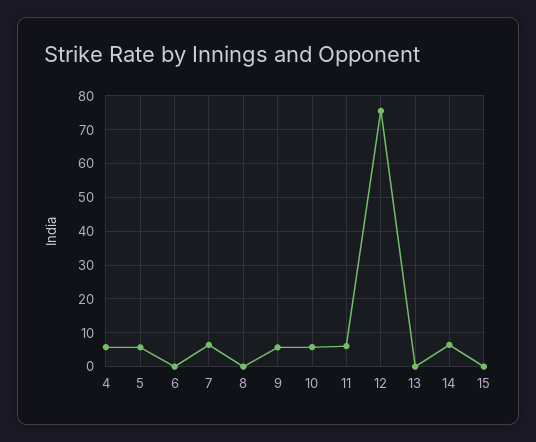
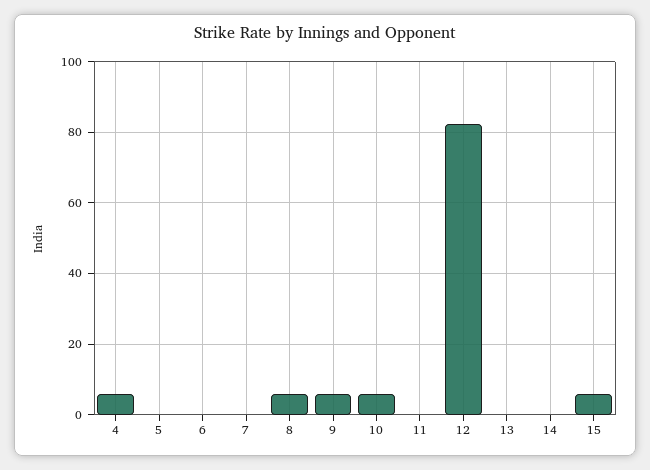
5: 6 -> 0
7: 6 -> 0
8: 0 -> 6
11: 6 -> 0
12: 76 -> 82
14: 6 -> 0
15: 0 -> 6

